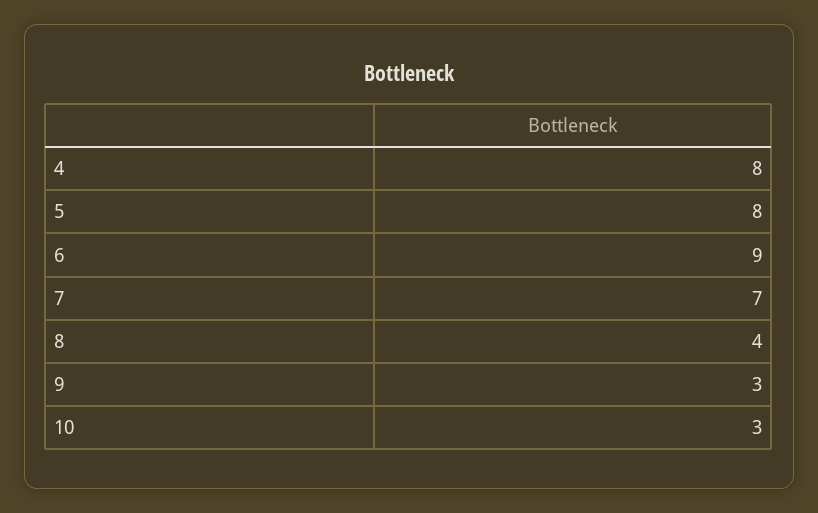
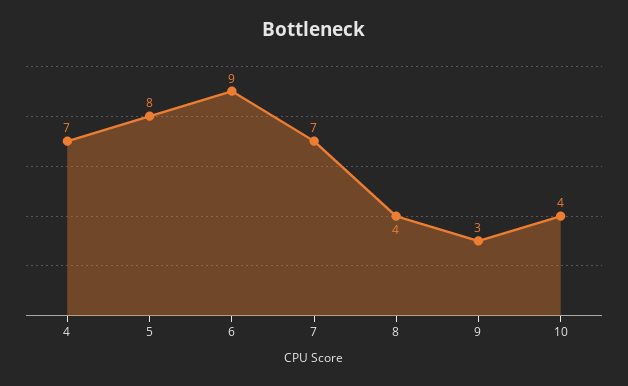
4: 8 -> 7
10: 3 -> 4

